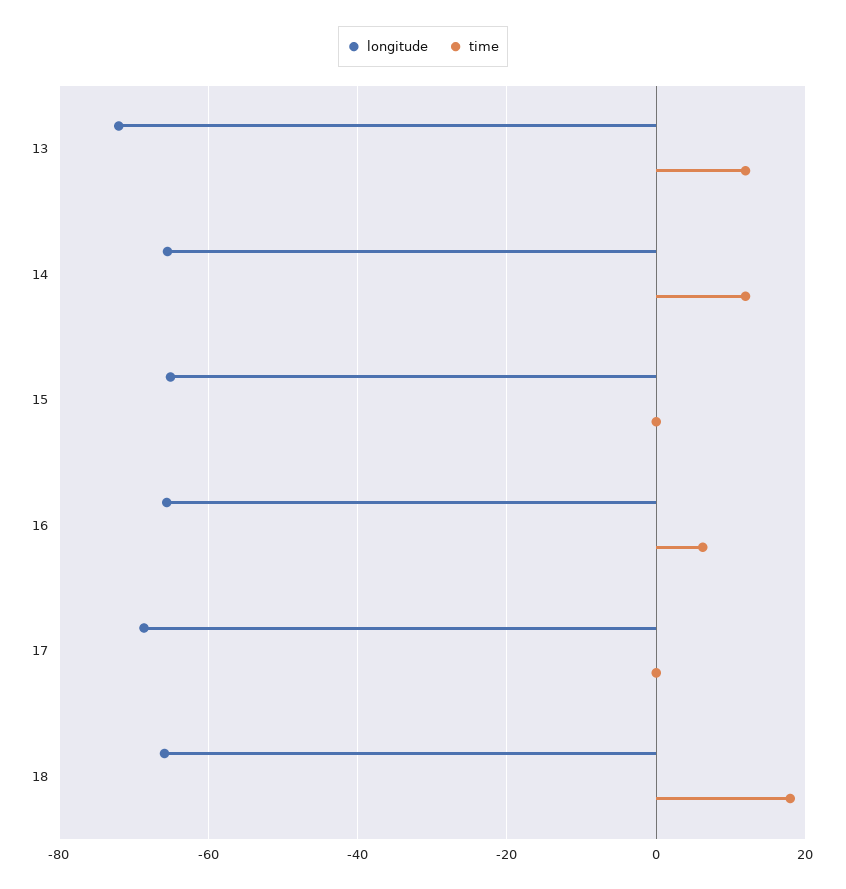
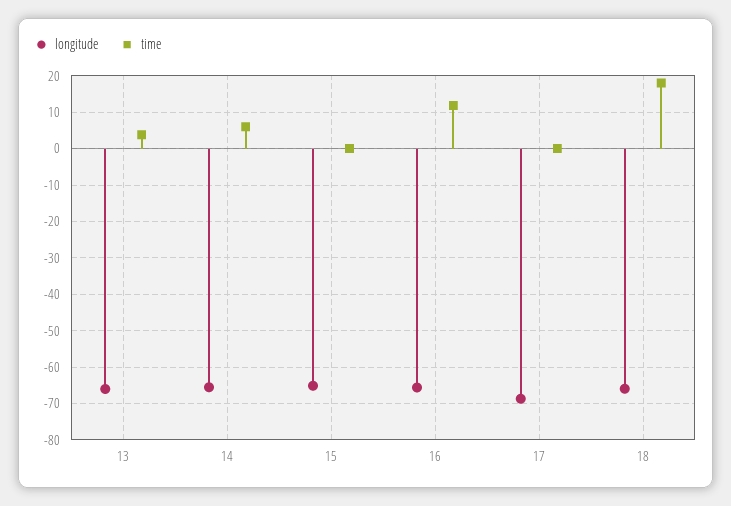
longitude, 13: -72 -> -66
time, 13: 12 -> 4
time, 14: 12 -> 6
time, 16: 6 -> 12

